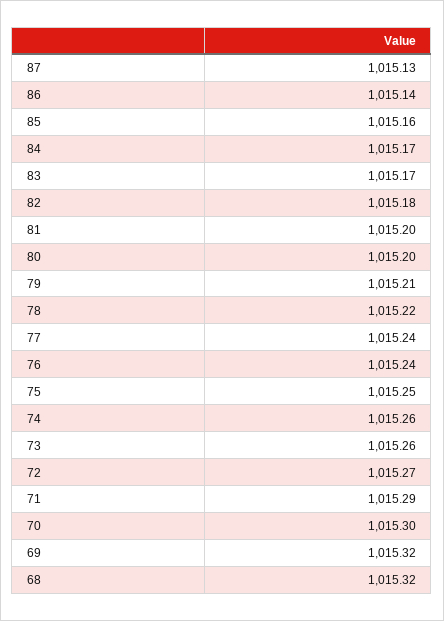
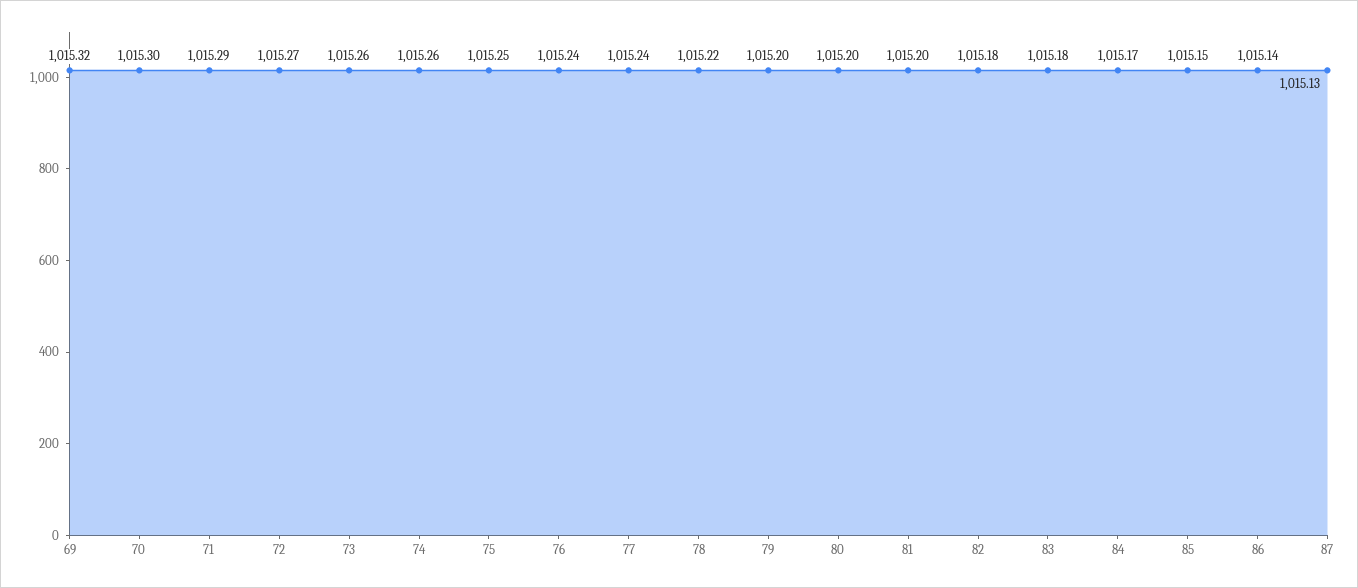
85: 1015.16 -> 1015.15
83: 1015.17 -> 1015.18
79: 1015.21 -> 1015.2
68: 1015.32 -> none

